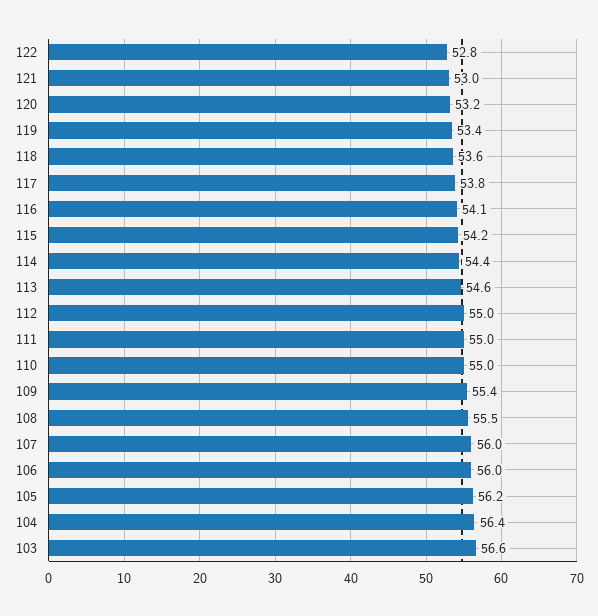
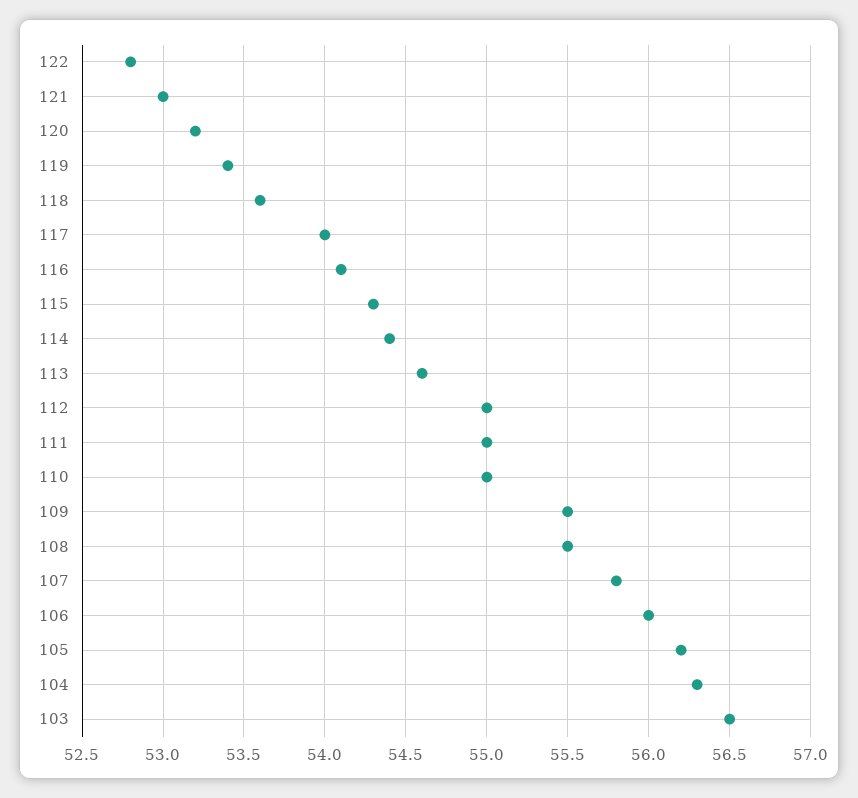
117: 53.8 -> 54
115: 54.2 -> 54.3
109: 55.4 -> 55.5
107: 56 -> 55.8
104: 56.4 -> 56.3
103: 56.6 -> 56.5

